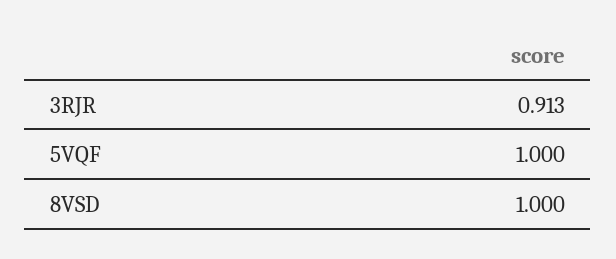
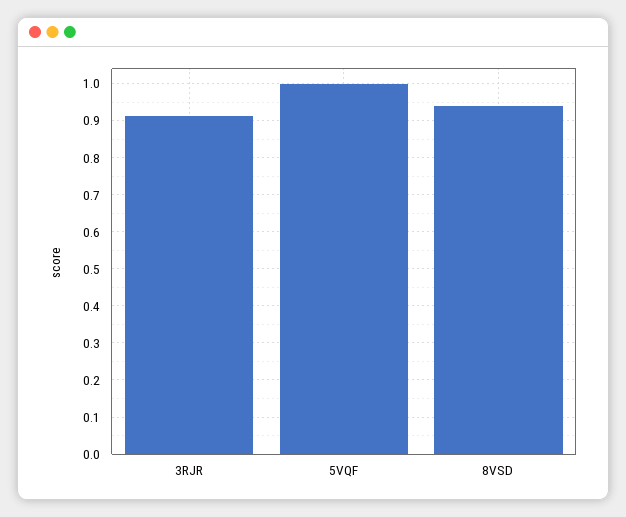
8VSD: 1 -> 0.94

